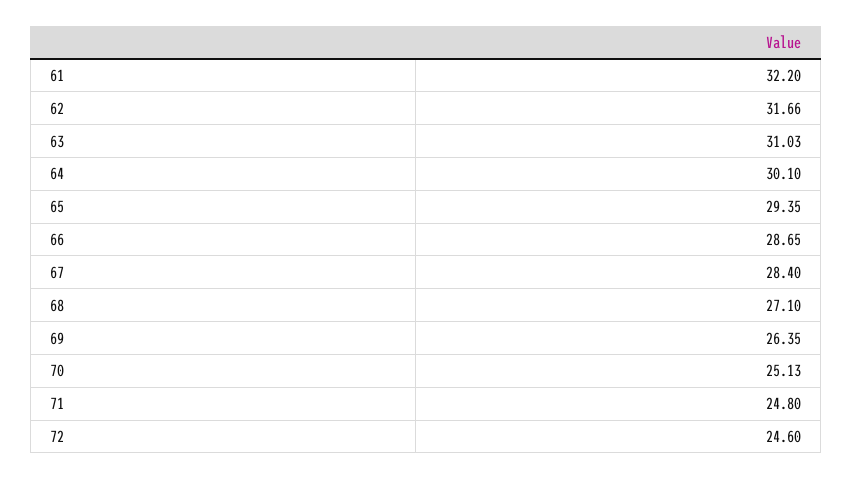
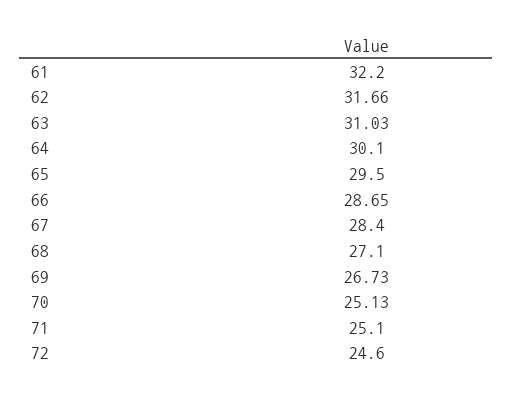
65: 29.35 -> 29.5
69: 26.35 -> 26.73
71: 24.8 -> 25.1

